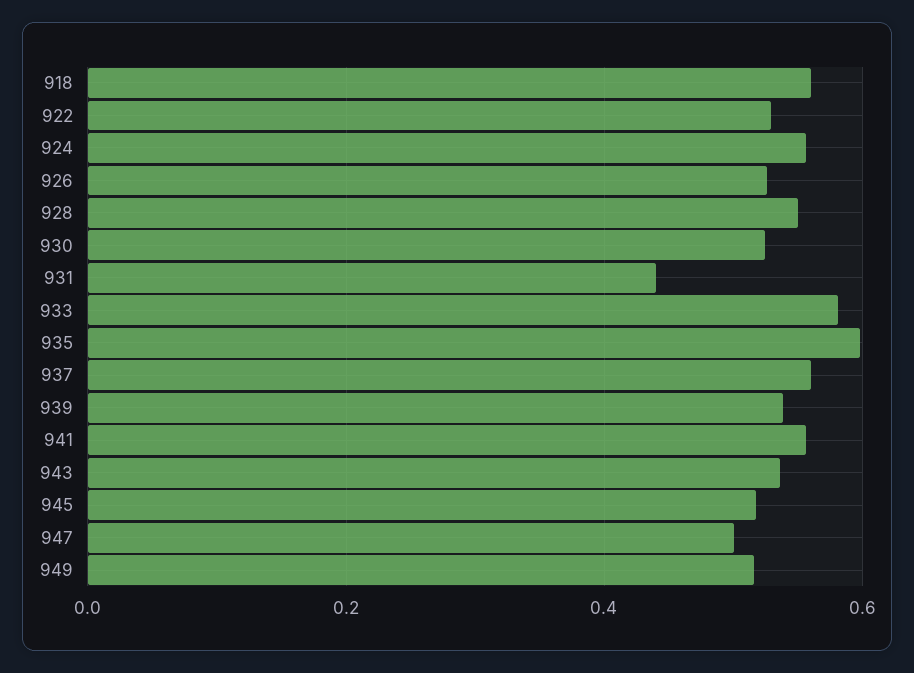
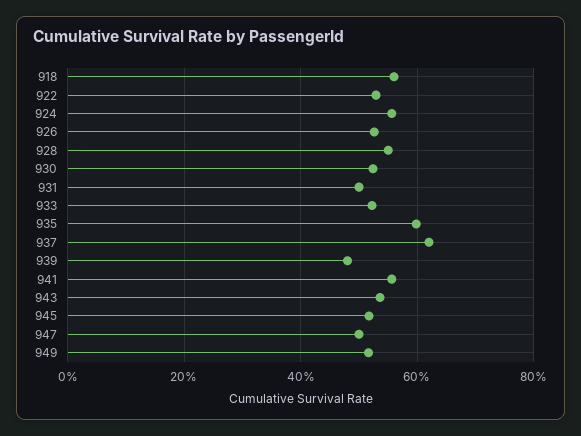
931: 0.44 -> 0.5
933: 0.58 -> 0.52
937: 0.56 -> 0.62
939: 0.54 -> 0.48

